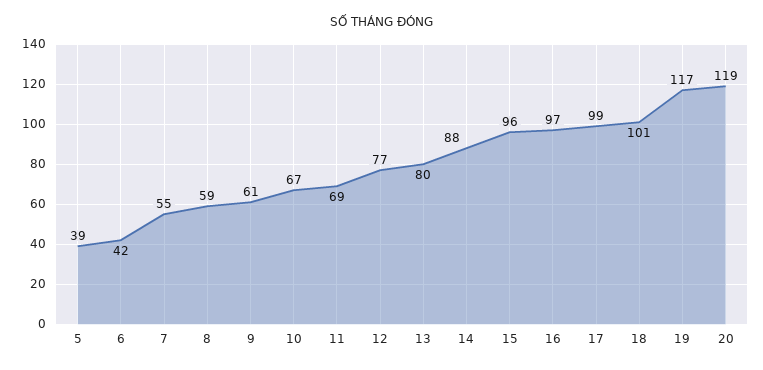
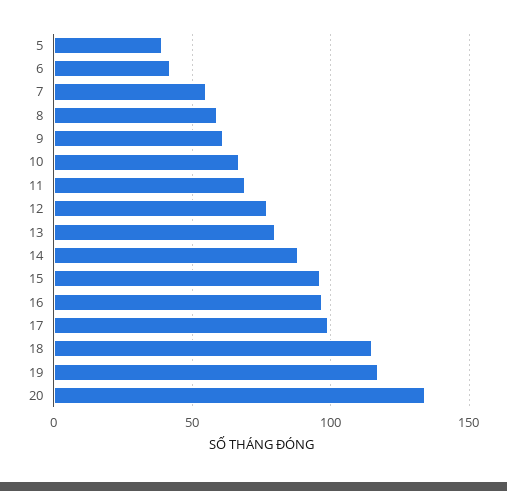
18: 101 -> 115
20: 119 -> 135

